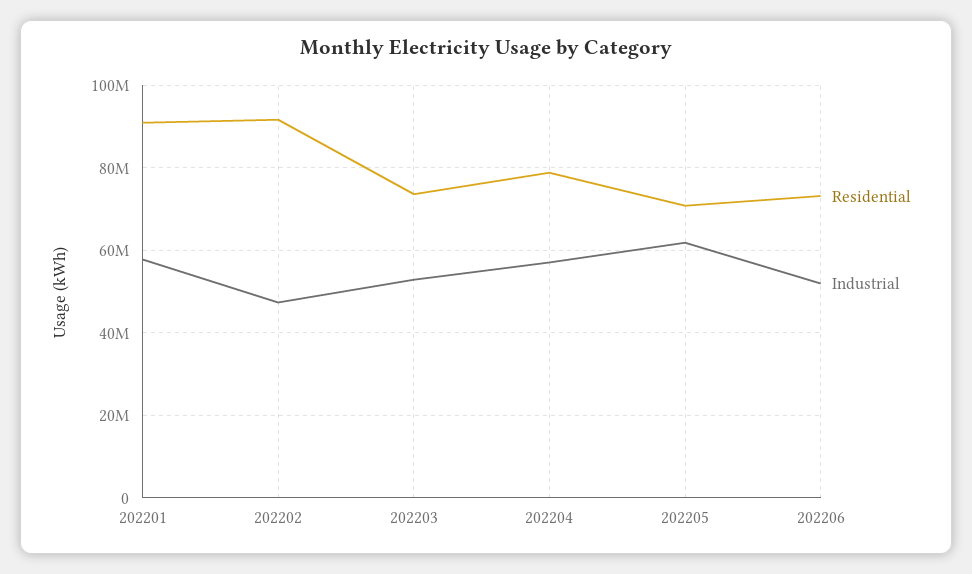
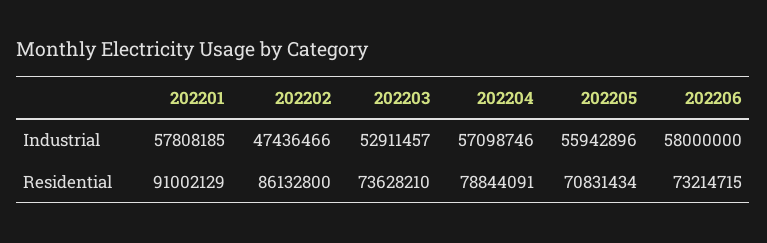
Residential, 202202: 92000000 -> 86132800
Industrial, 202205: 62000000 -> 55942896
Industrial, 202206: 52000000 -> 58000000

